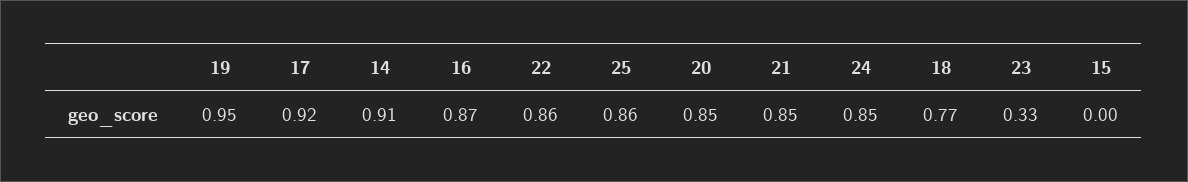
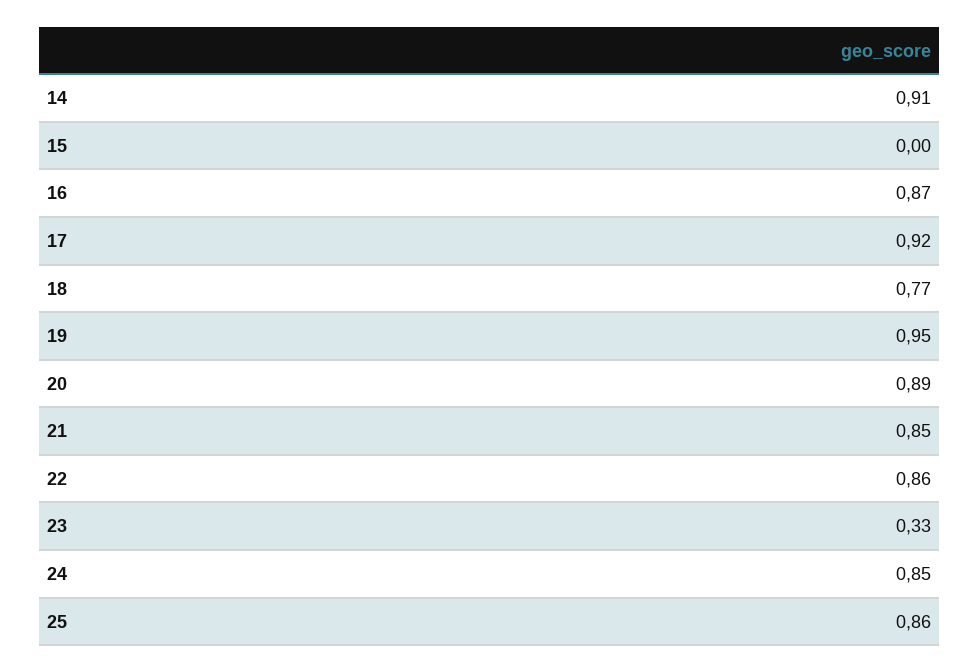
20: 0.85 -> 0.89

